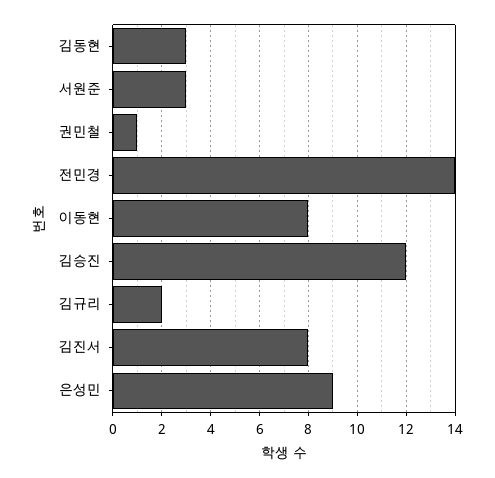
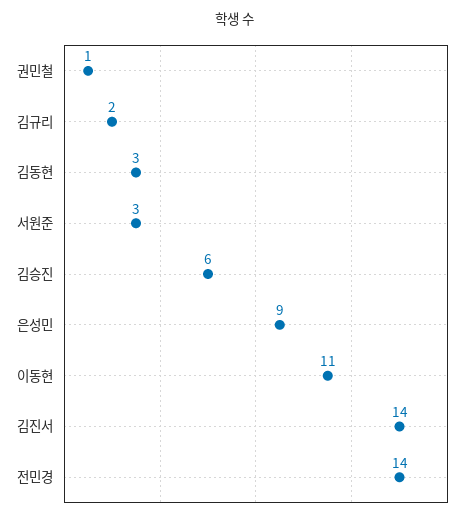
이동현: 8 -> 11
김승진: 12 -> 6
김진서: 8 -> 14

